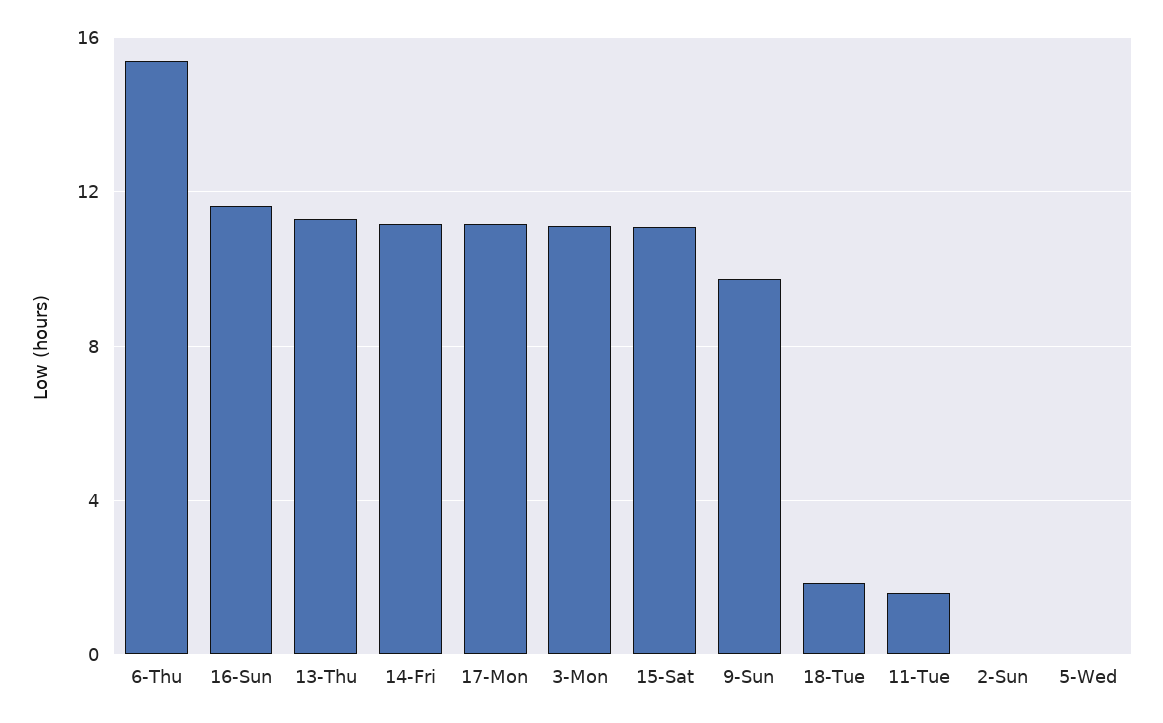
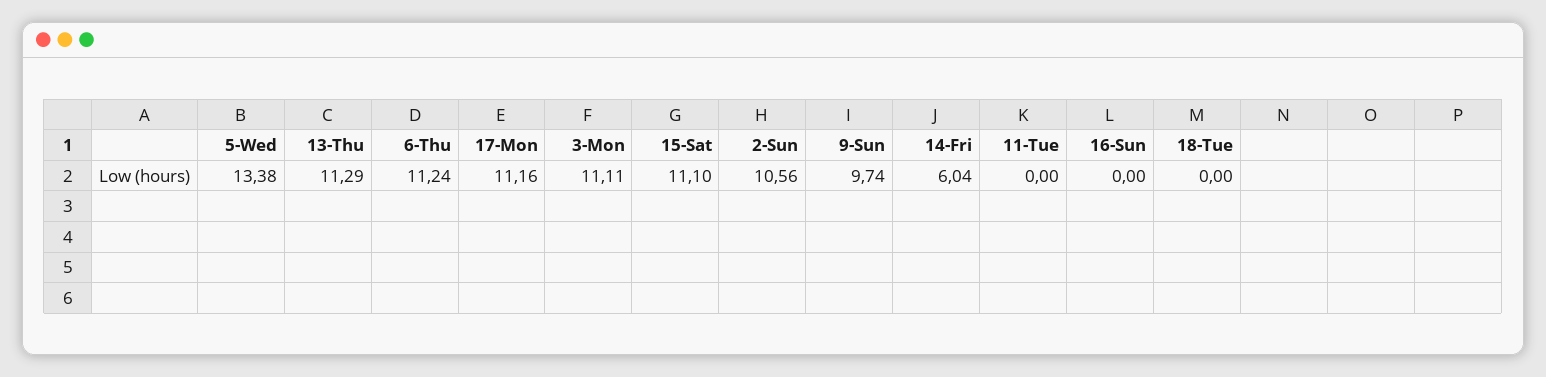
6-Thu: 15.5 -> 11.24
16-Sun: 11.5 -> 0
14-Fri: 11 -> 6.04
18-Tue: 2 -> 0
11-Tue: 1.5 -> 0
2-Sun: 0 -> 10.56
5-Wed: 0 -> 13.38

